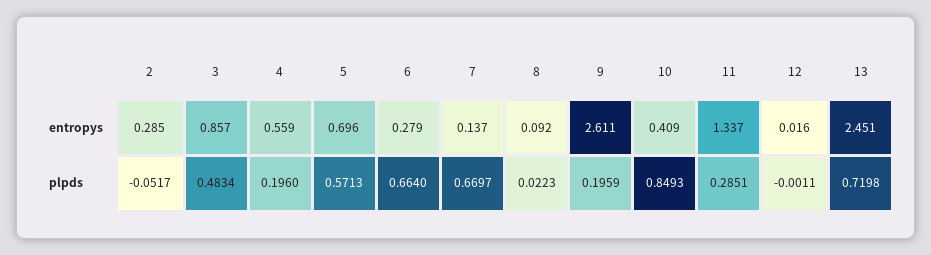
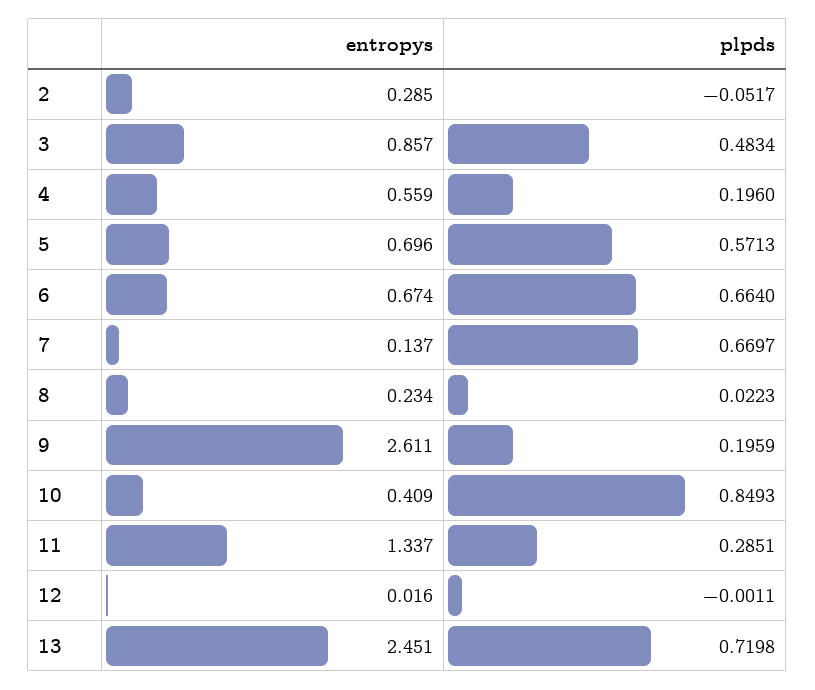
6, entropys: 0.279 -> 0.674
8, entropys: 0.092 -> 0.234

